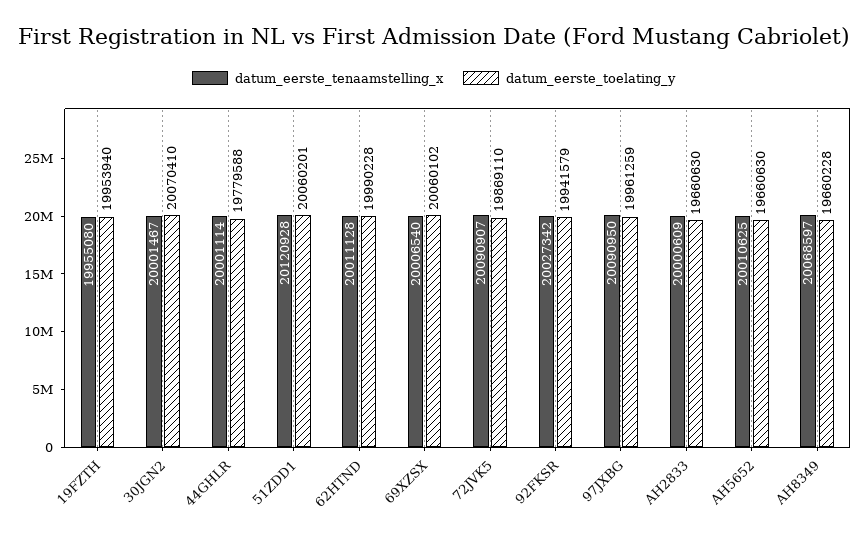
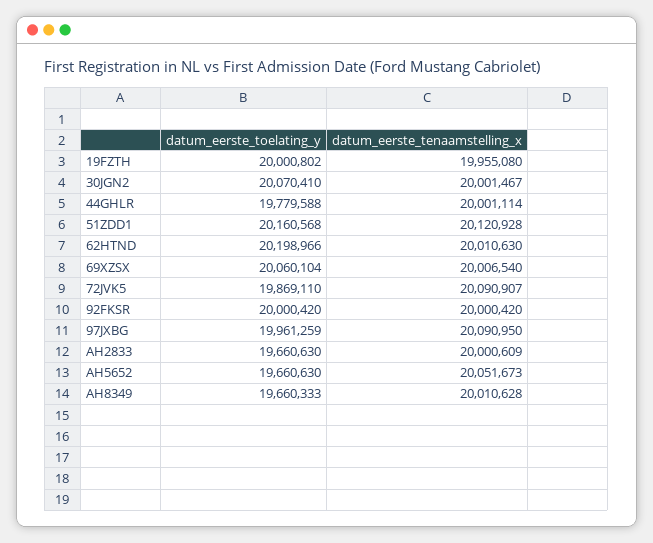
datum_eerste_toelating_y, 19FZTH: 19953940 -> 20000802
datum_eerste_toelating_y, 51ZDD1: 20060201 -> 20160568
datum_eerste_tenaamstelling_x, 62HTND: 20011128 -> 20010630
datum_eerste_toelating_y, 62HTND: 19990228 -> 20198966
datum_eerste_toelating_y, 69XZSX: 20060102 -> 20060104
datum_eerste_tenaamstelling_x, 92FKSR: 20027342 -> 20000420
datum_eerste_toelating_y, 92FKSR: 19941579 -> 20000420
datum_eerste_tenaamstelling_x, AH5652: 20010625 -> 20051673
datum_eerste_tenaamstelling_x, AH8349: 20068597 -> 20010628
datum_eerste_toelating_y, AH8349: 19660228 -> 19660333

